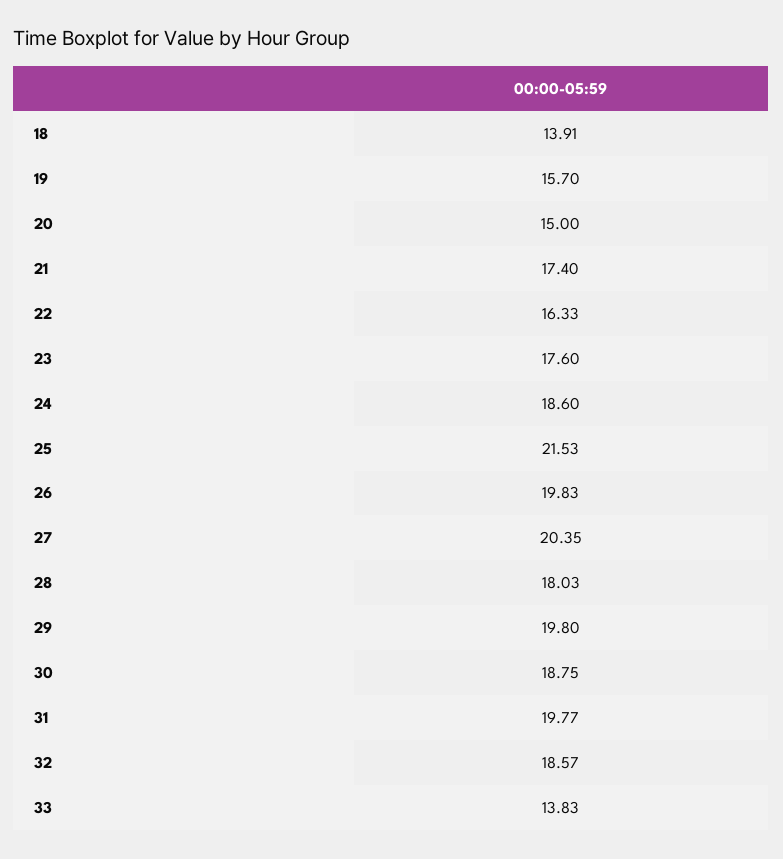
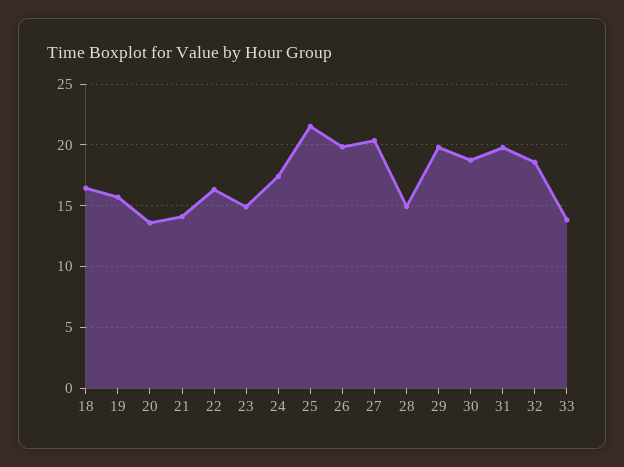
18: 13.91 -> 16.5
20: 15 -> 13.5
21: 17.4 -> 14
23: 17.6 -> 15
24: 18.6 -> 17.5
28: 18.03 -> 15

